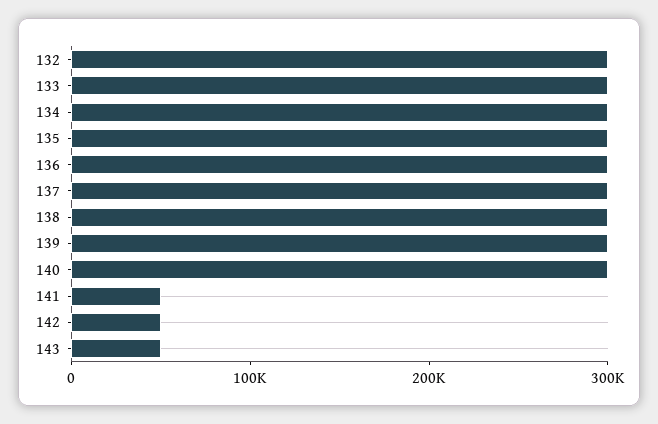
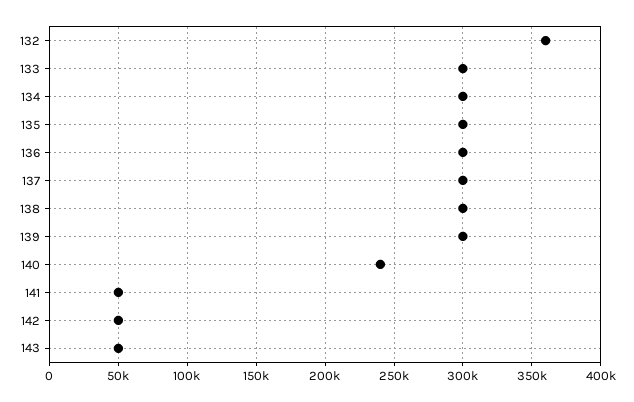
132: 300000 -> 360000
140: 300000 -> 240000

